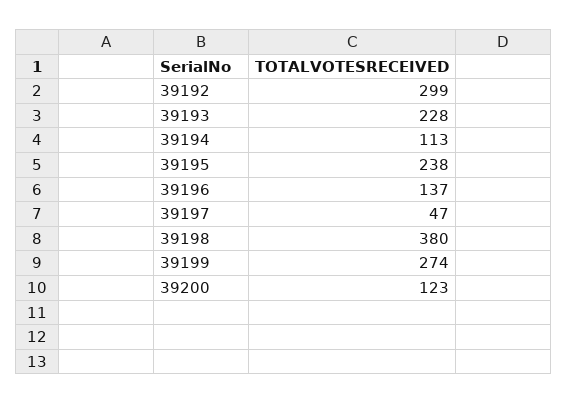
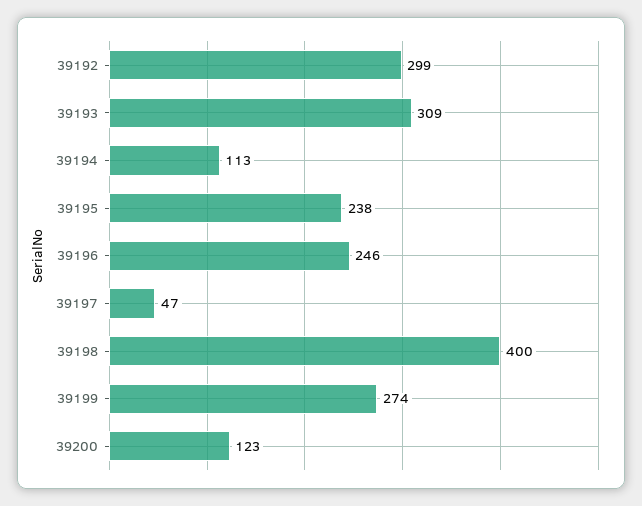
39193: 228 -> 309
39196: 137 -> 246
39198: 380 -> 400

